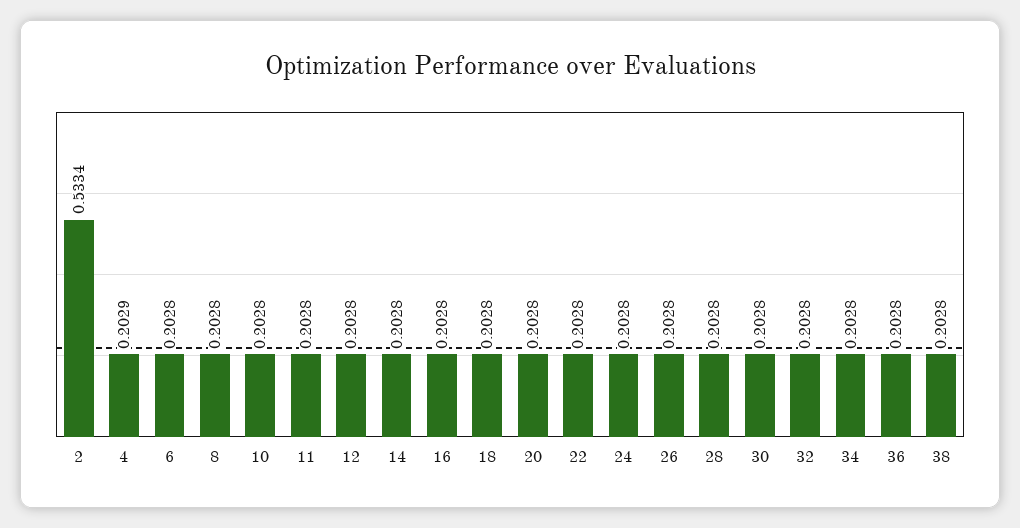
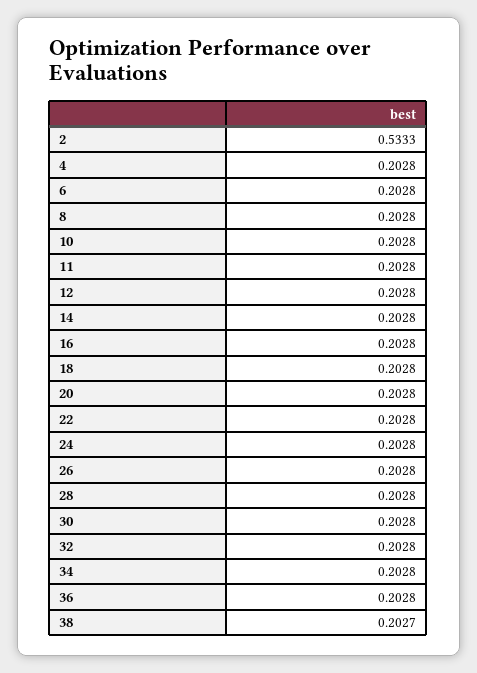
2: 0.5334 -> 0.5333
4: 0.2029 -> 0.2028
38: 0.2028 -> 0.2027

